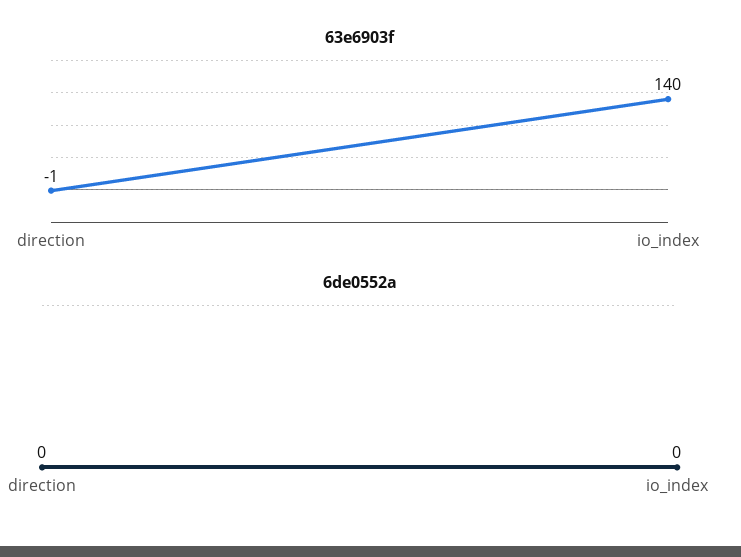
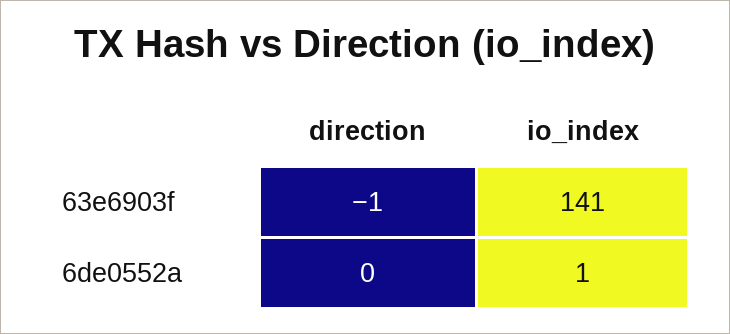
63e6903f, io_index: 140 -> 141
6de0552a, io_index: 0 -> 1

